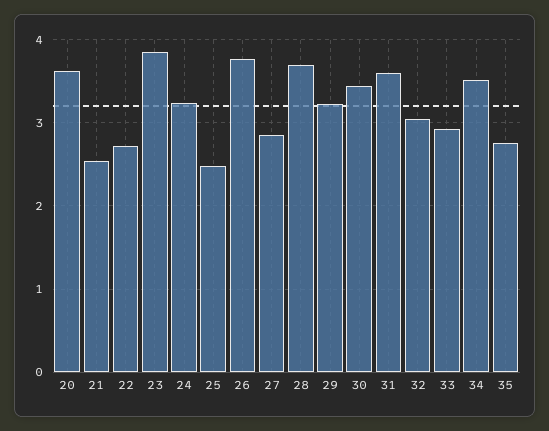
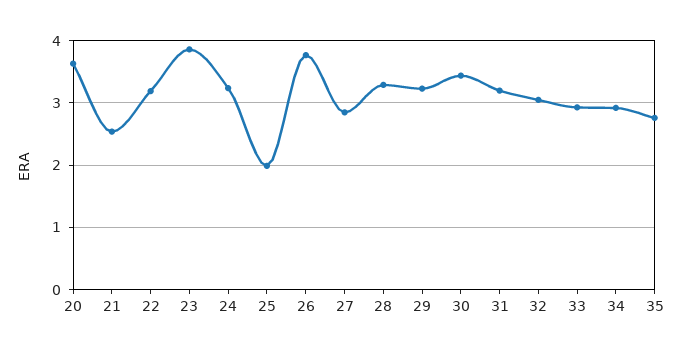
22: 2.7 -> 3.2
25: 2.5 -> 2
28: 3.7 -> 3.3
31: 3.6 -> 3.2
34: 3.5 -> 2.9

